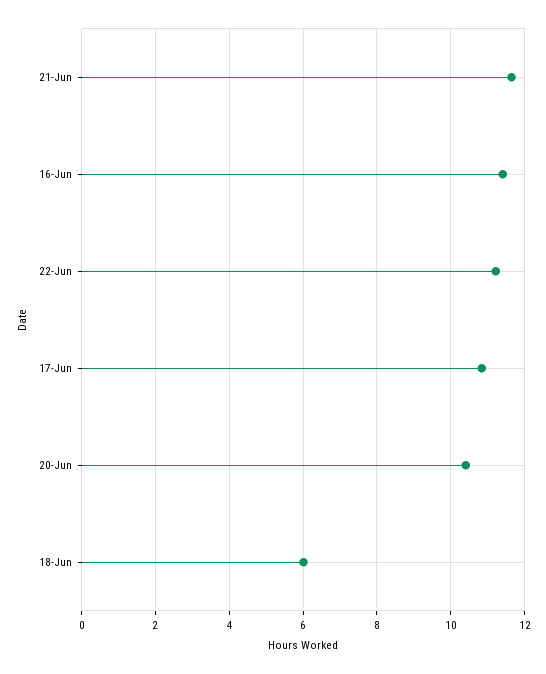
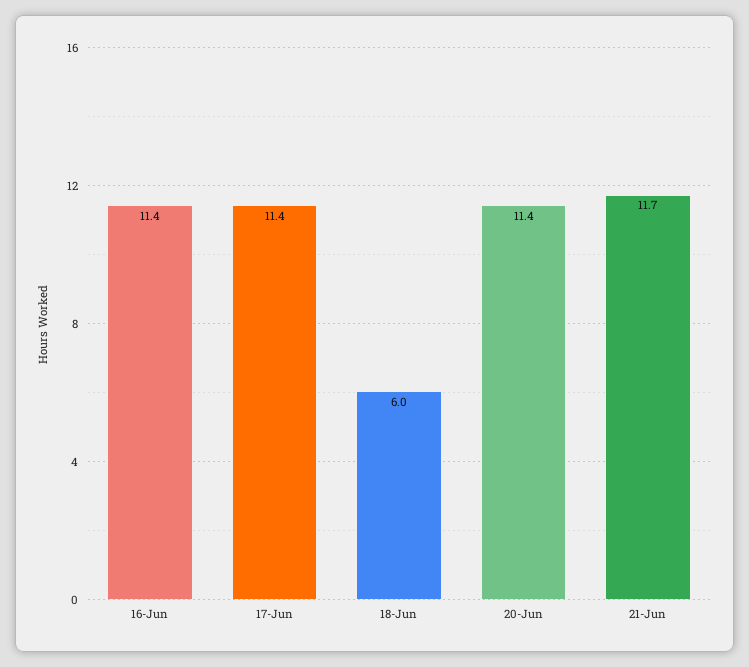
22-Jun: 11.2 -> none
17-Jun: 10.8 -> 11.4
20-Jun: 10.4 -> 11.4

